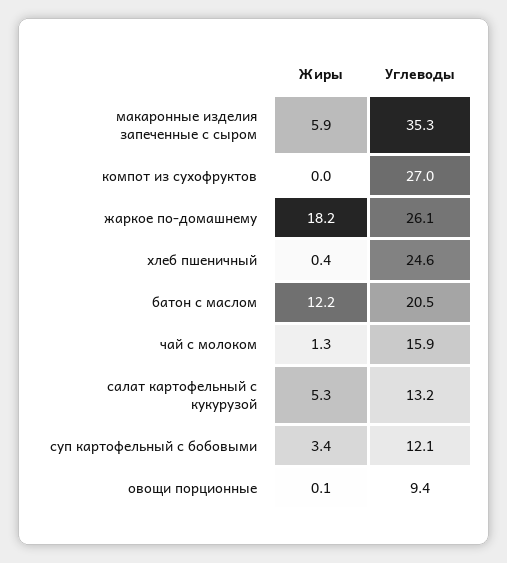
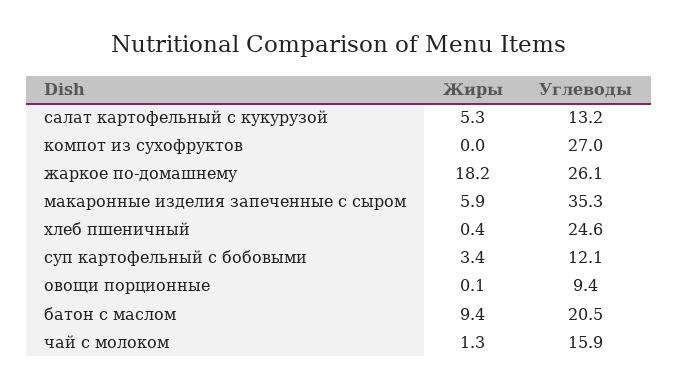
Жиры, батон с маслом: 12.2 -> 9.4

